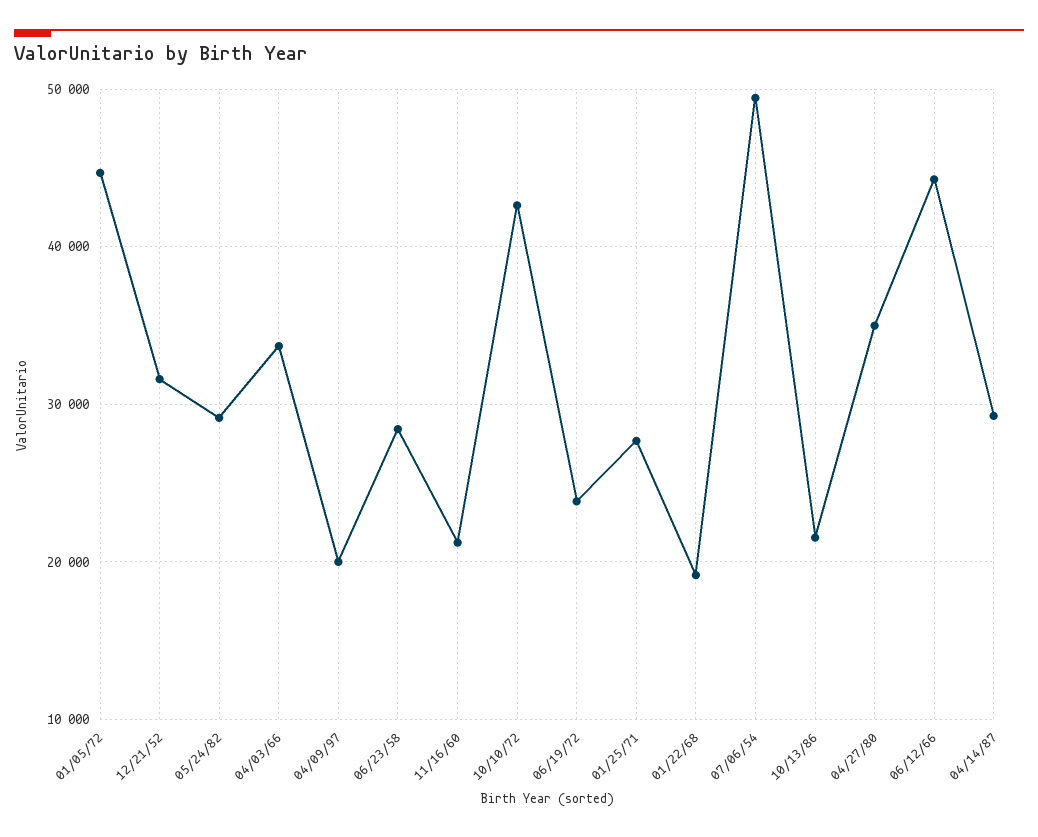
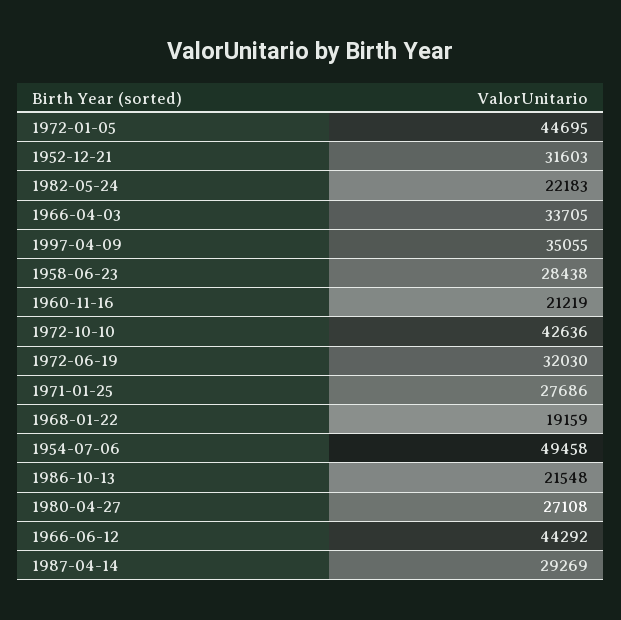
05/24/82: 29000 -> 22183
04/09/97: 20000 -> 35055
06/19/72: 24000 -> 32030
04/27/80: 35000 -> 27108

